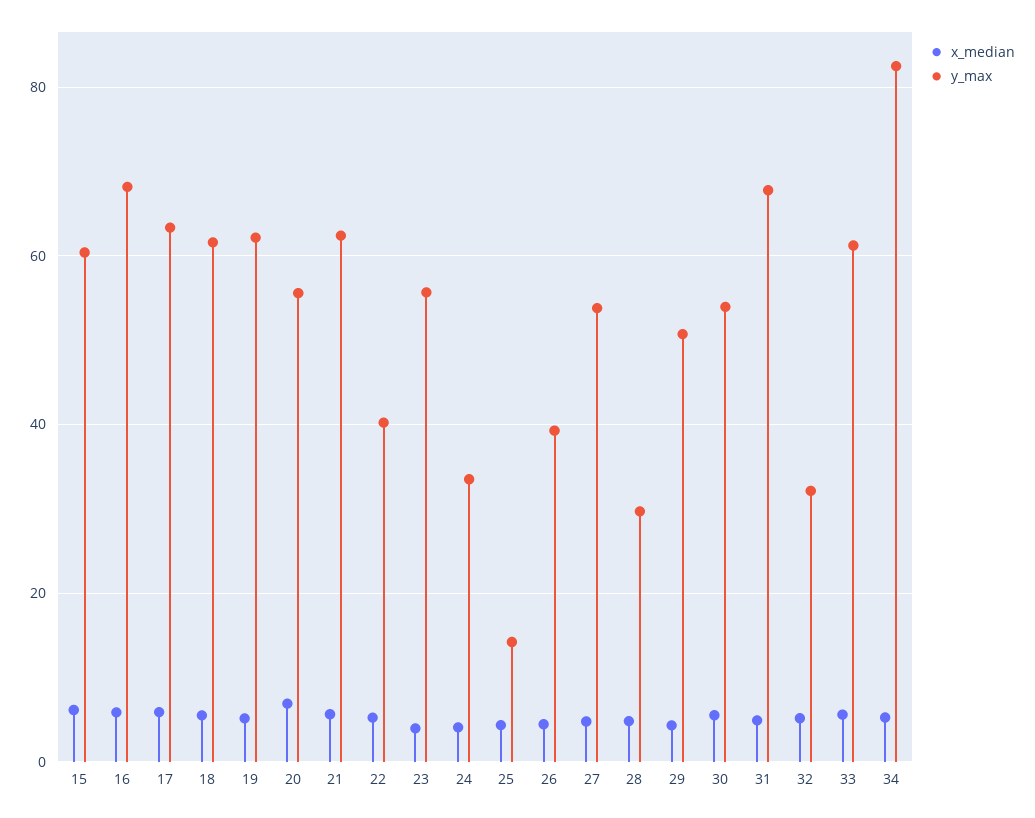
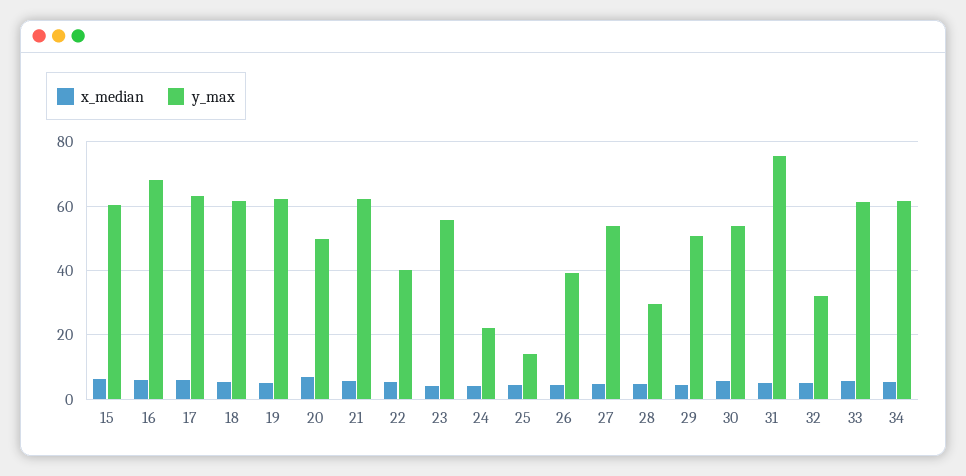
y_max, 20: 56 -> 50
y_max, 24: 34 -> 22
y_max, 31: 68 -> 76
y_max, 34: 82 -> 62

